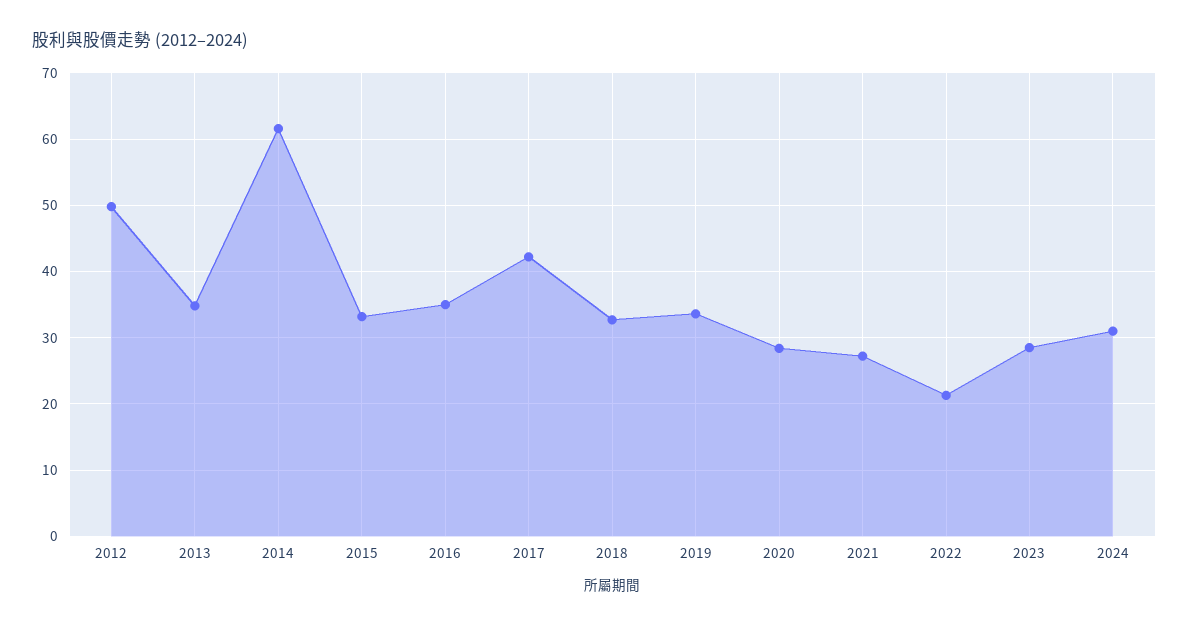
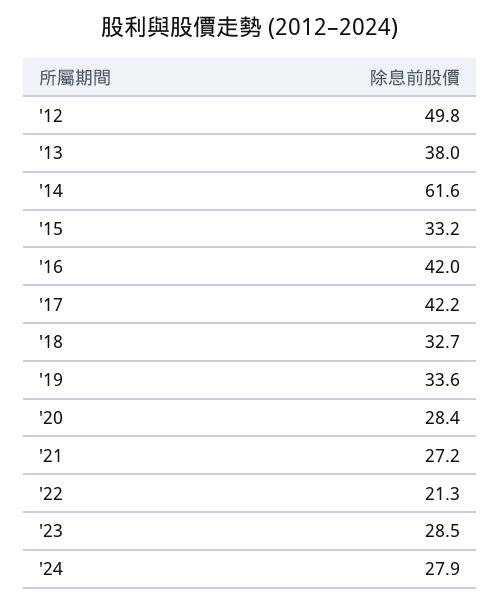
2013: 35 -> 38
2016: 35 -> 42
2024: 31 -> 27.9

